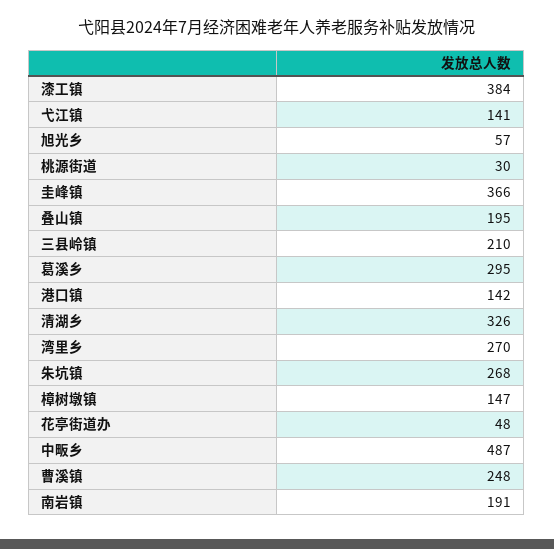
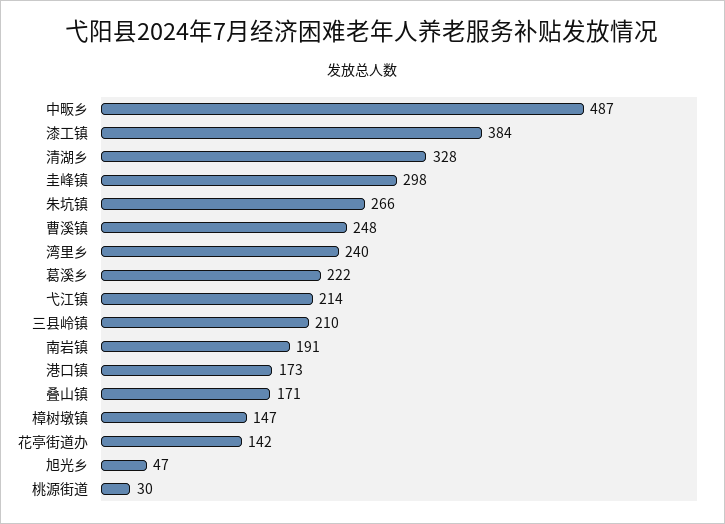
弋江镇: 141 -> 214
旭光乡: 57 -> 47
圭峰镇: 366 -> 298
叠山镇: 195 -> 171
葛溪乡: 295 -> 222
港口镇: 142 -> 173
清湖乡: 326 -> 328
湾里乡: 270 -> 240
朱坑镇: 268 -> 266
花亭街道办: 48 -> 142

